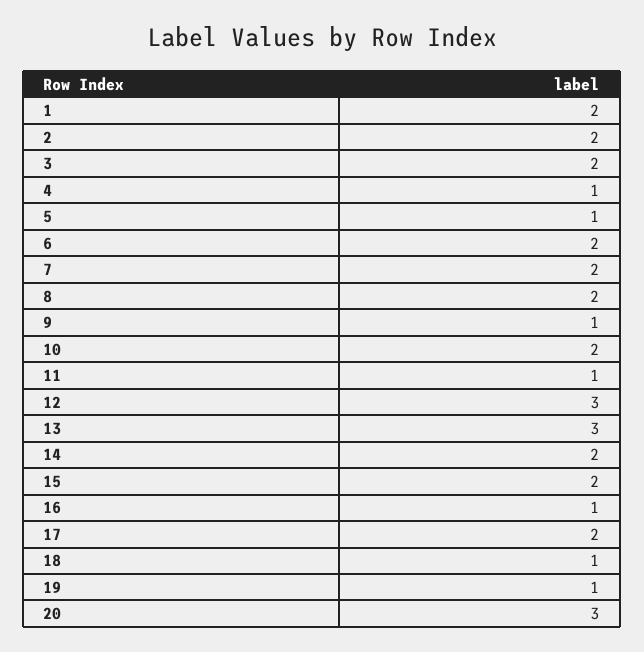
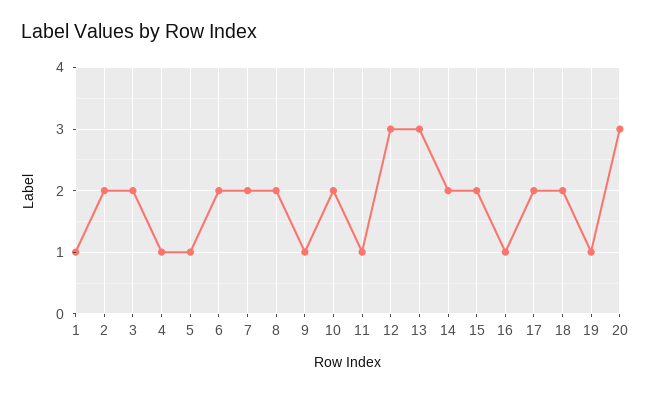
1: 2 -> 1
18: 1 -> 2

